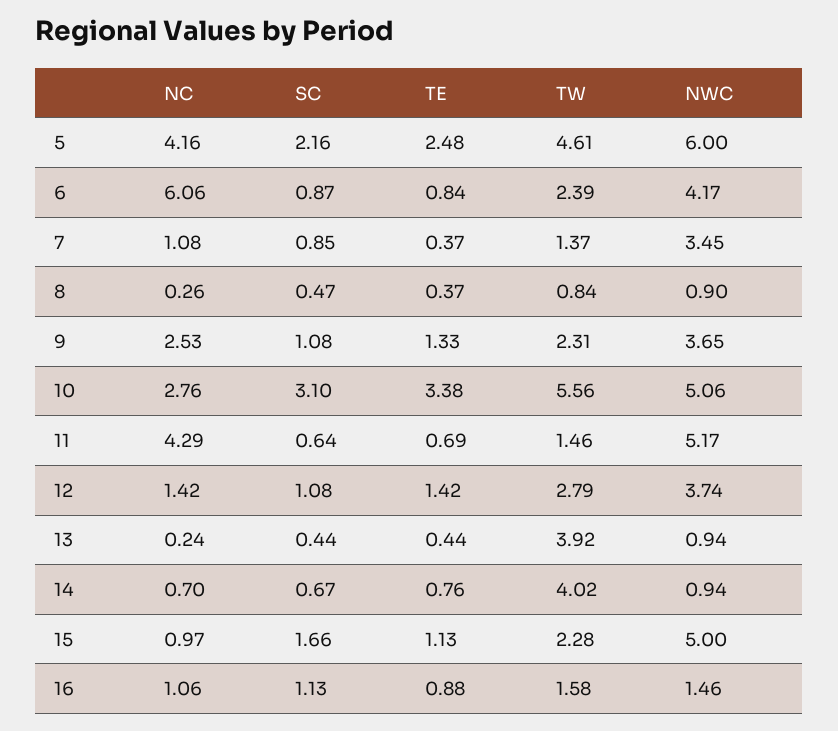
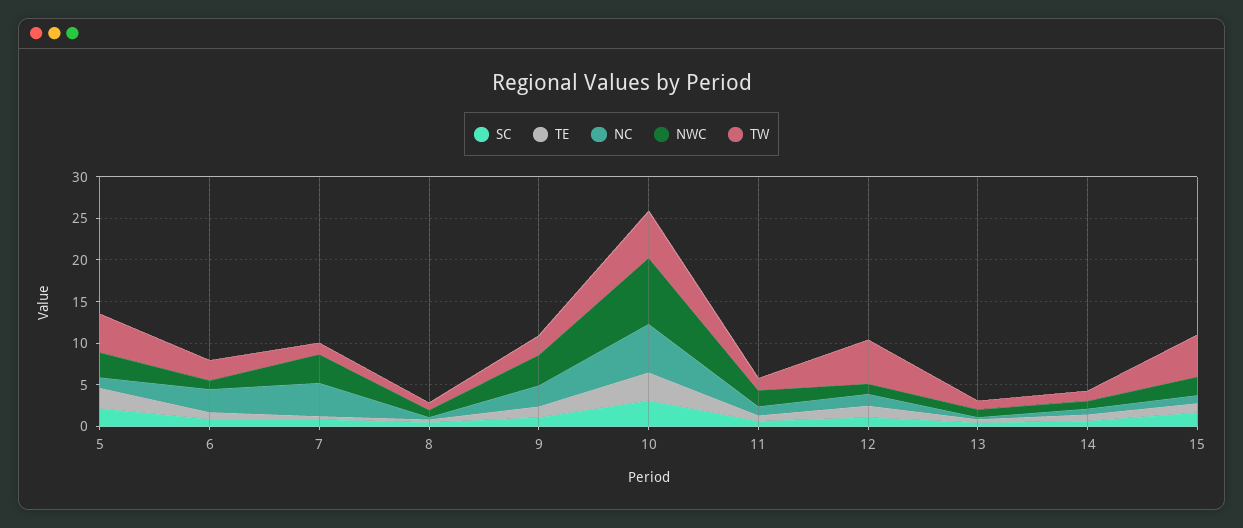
NC, 5: 4.16 -> 1
NWC, 5: 6 -> 3
NC, 6: 6.06 -> 3
NWC, 6: 4.17 -> 1
NC, 7: 1.08 -> 4
NC, 10: 2.76 -> 6
NWC, 10: 5.06 -> 8
NC, 11: 4.29 -> 1
NWC, 11: 5.17 -> 2
TW, 12: 2.79 -> 5
NWC, 12: 3.74 -> 1
TW, 13: 3.92 -> 1
TW, 14: 4.02 -> 1
TW, 15: 2.28 -> 5
NWC, 15: 5 -> 2
NC, 16: 1.06 -> none
SC, 16: 1.13 -> none
TE, 16: 0.88 -> none
TW, 16: 1.58 -> none
NWC, 16: 1.46 -> none

